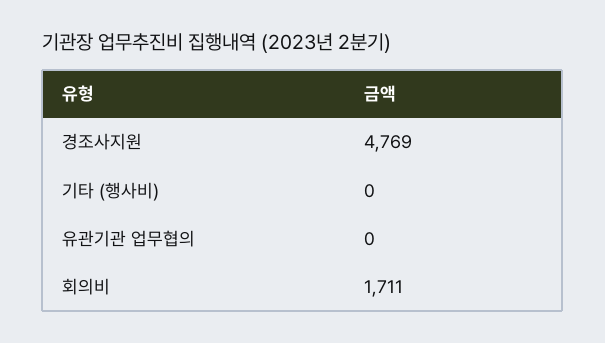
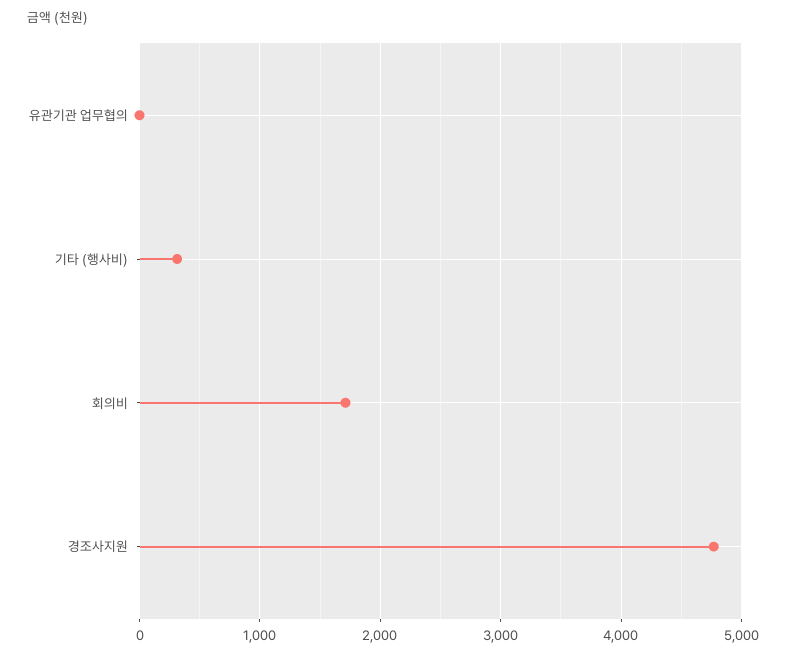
기타 (행사비): 0 -> 300

